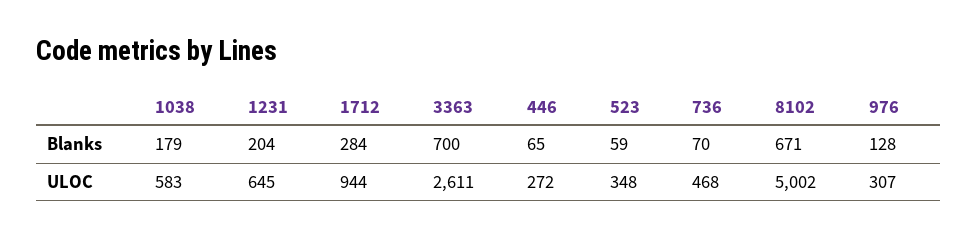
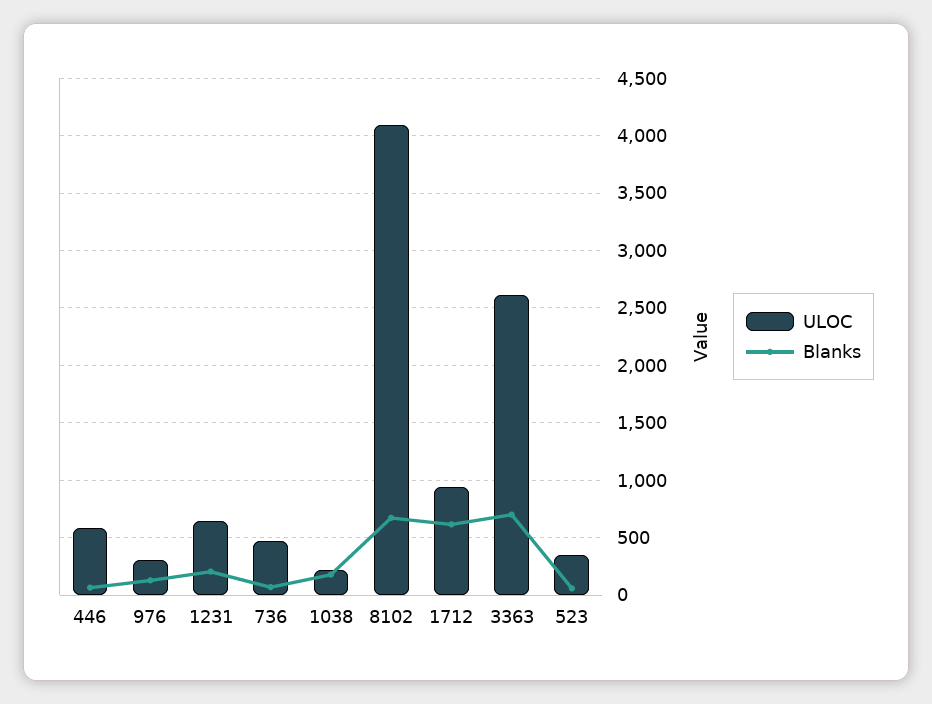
Blanks, 1712: 284 -> 600
ULOC, 1038: 583 -> 200
ULOC, 446: 272 -> 600
ULOC, 8102: 5002 -> 4100

